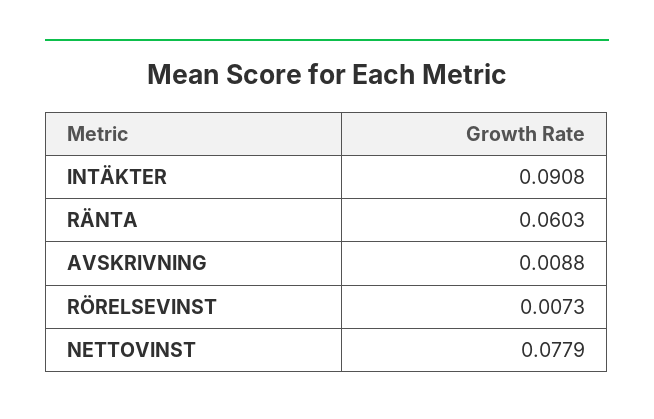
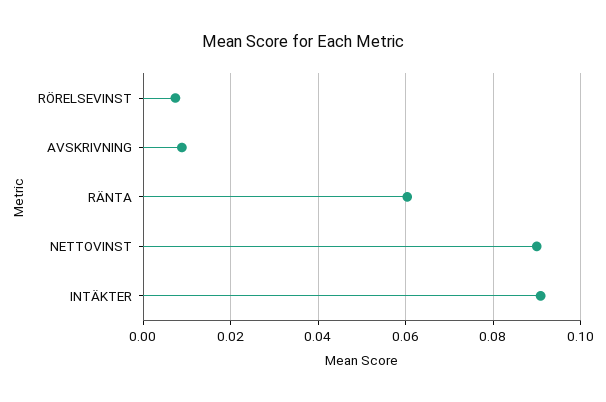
NETTOVINST: 0.0779 -> 0.09

